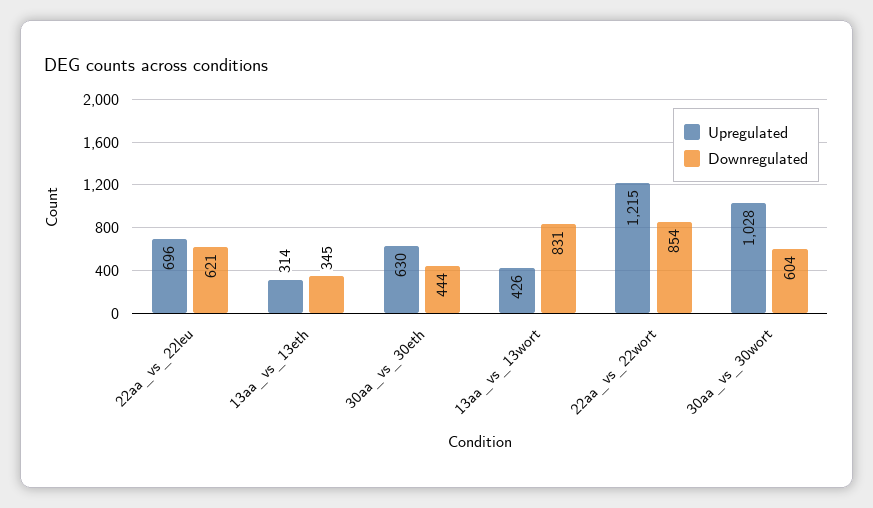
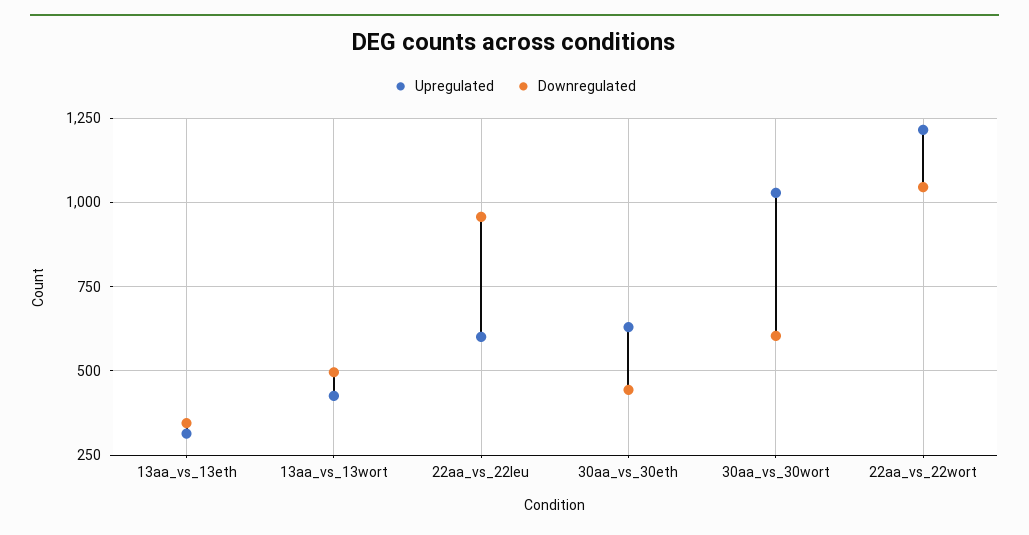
Upregulated, 22aa_vs_22leu: 696 -> 600
Downregulated, 22aa_vs_22leu: 621 -> 950
Downregulated, 13aa_vs_13wort: 831 -> 500
Downregulated, 22aa_vs_22wort: 854 -> 1050

